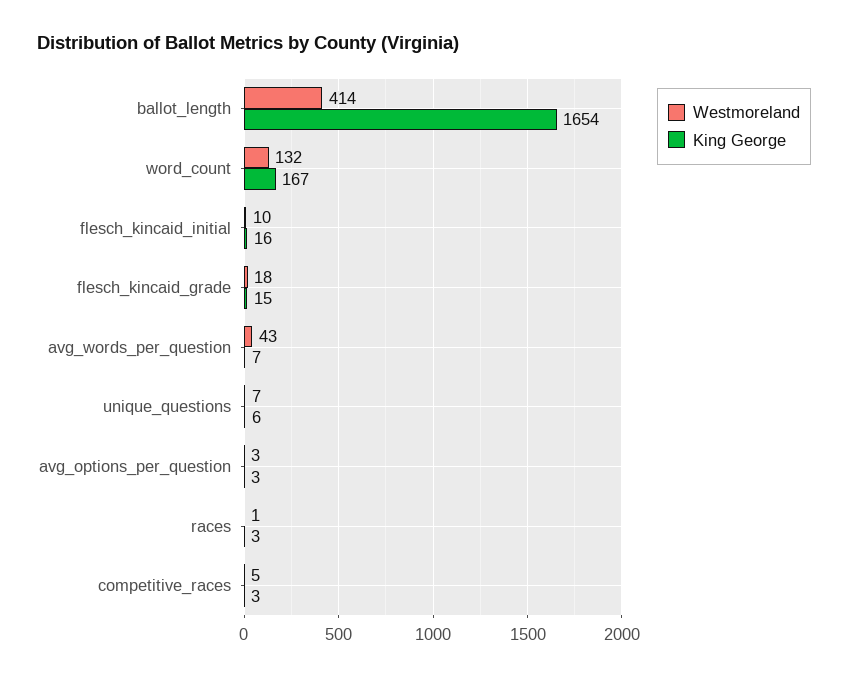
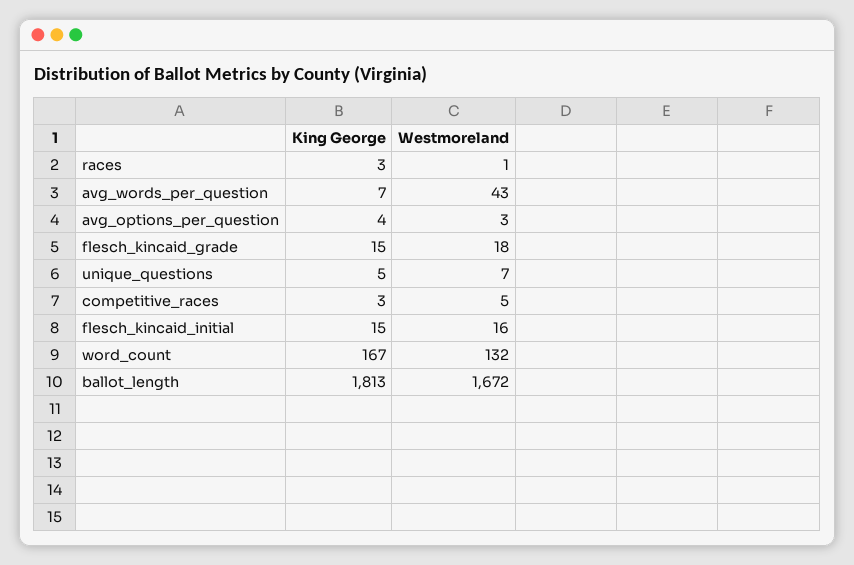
Westmoreland, ballot_length: 414 -> 1672
King George, ballot_length: 1654 -> 1813
Westmoreland, flesch_kincaid_initial: 10 -> 16
King George, flesch_kincaid_initial: 16 -> 15
King George, unique_questions: 6 -> 5
King George, avg_options_per_question: 3 -> 4

